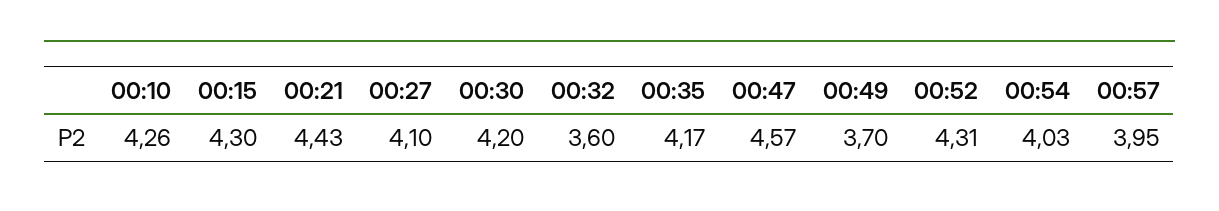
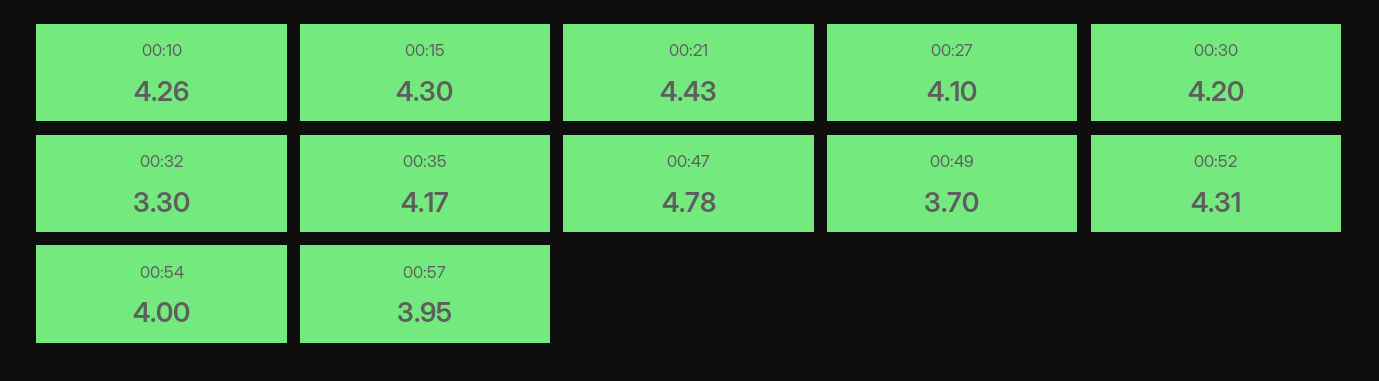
00:32: 3.6 -> 3.3
00:47: 4.57 -> 4.78
00:54: 4.03 -> 4

